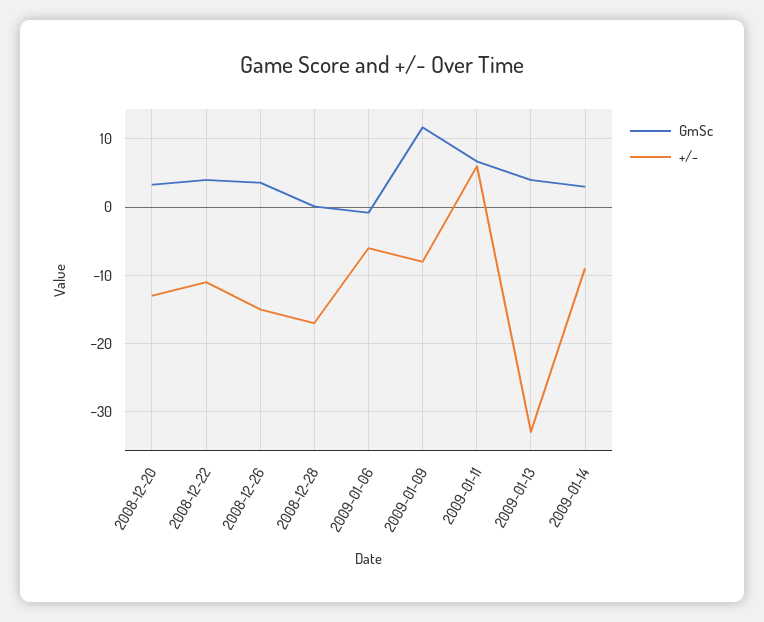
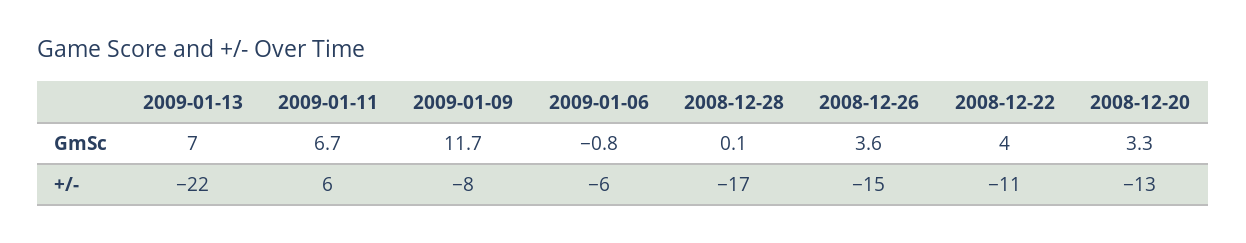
GmSc, 2009-01-13: 4 -> 7
+/-, 2009-01-13: -33 -> -22
GmSc, 2009-01-14: 3 -> none
+/-, 2009-01-14: -9 -> none

